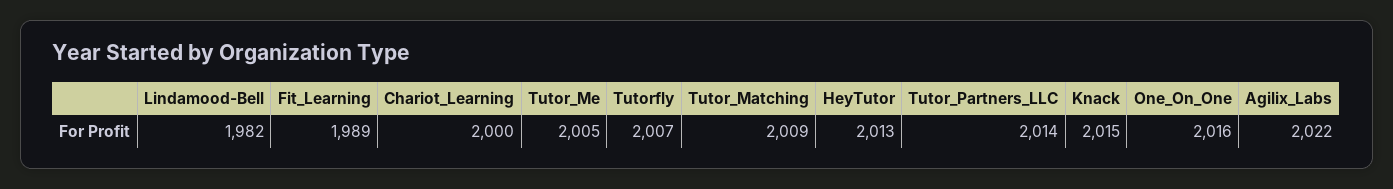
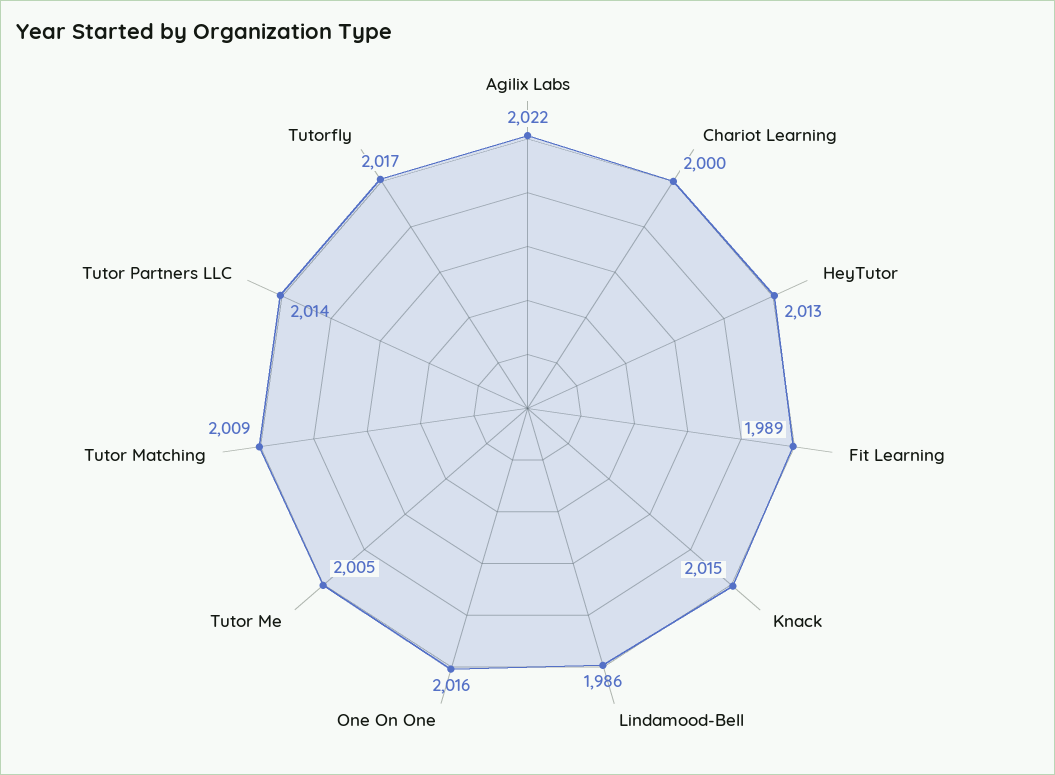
Lindamood-Bell: 1982 -> 1986
Tutorfly: 2007 -> 2017

